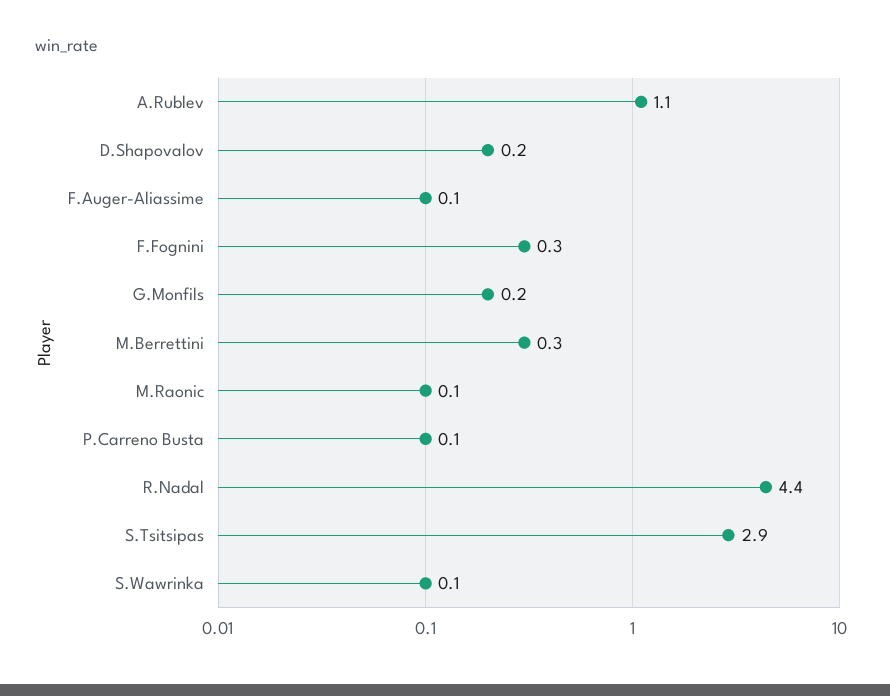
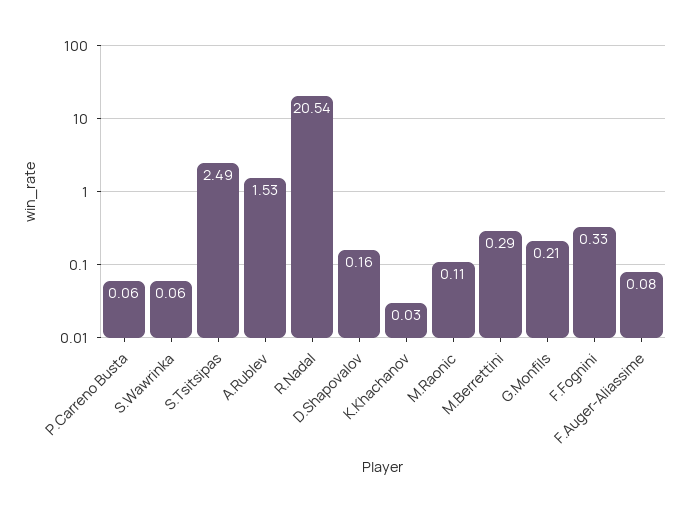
A.Rublev: 1.1 -> 1.53
R.Nadal: 4.4 -> 20.54
S.Tsitsipas: 2.9 -> 2.49
K.Khachanov: none -> 0.03

